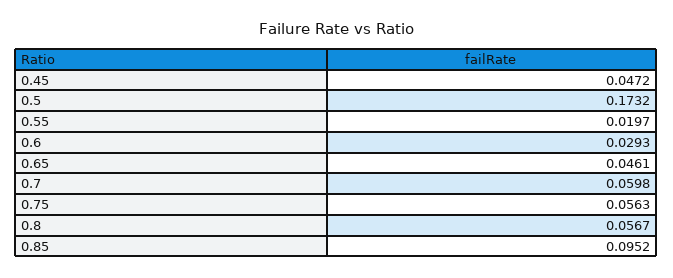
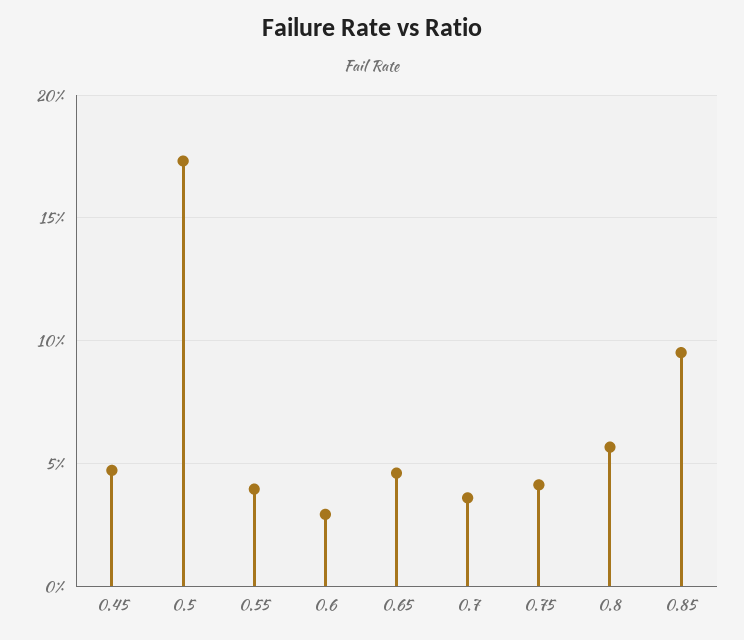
0.55: 0.0197 -> 0.04
0.7: 0.0598 -> 0.035
0.75: 0.0563 -> 0.04

